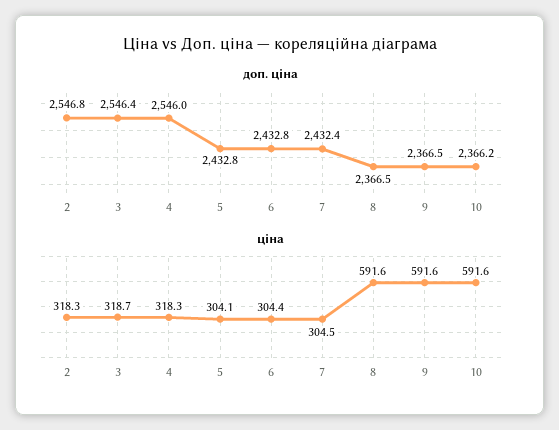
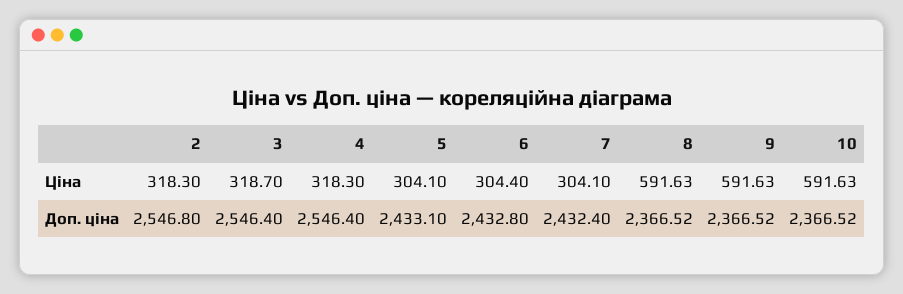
доп. ціна, 4: 2546 -> 2546.4
доп. ціна, 5: 2432.8 -> 2433.1
доп. ціна, 10: 2366.2 -> 2366.52
ціна, 7: 304.5 -> 304.1

